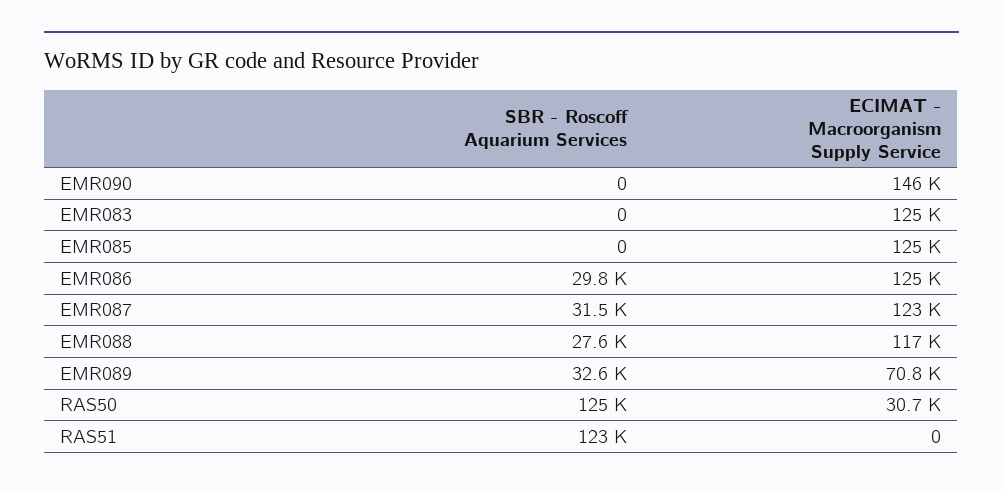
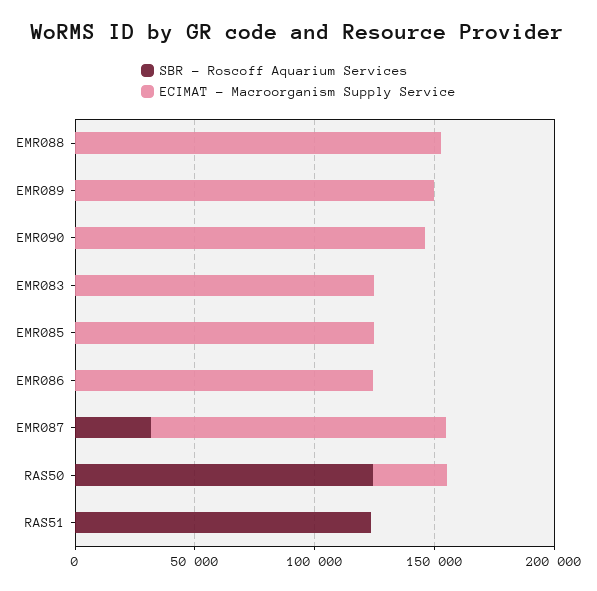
SBR - Roscoff Aquarium Services, EMR086: 29800 -> 0
SBR - Roscoff Aquarium Services, EMR088: 27600 -> 0
ECIMAT - Macroorganism Supply Service, EMR088: 117000 -> 150000
SBR - Roscoff Aquarium Services, EMR089: 32600 -> 0
ECIMAT - Macroorganism Supply Service, EMR089: 70800 -> 150000

